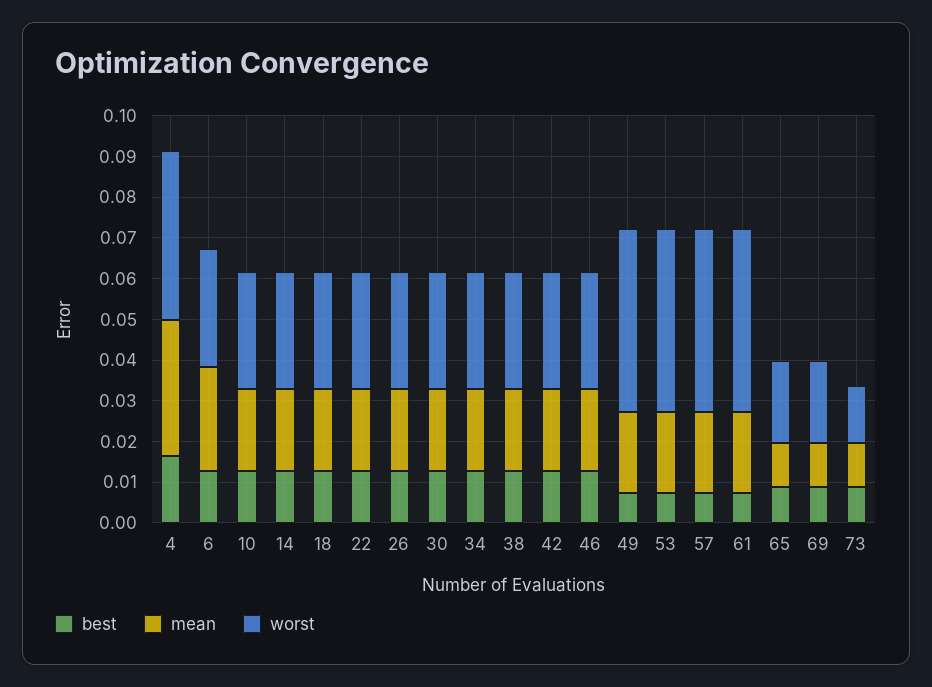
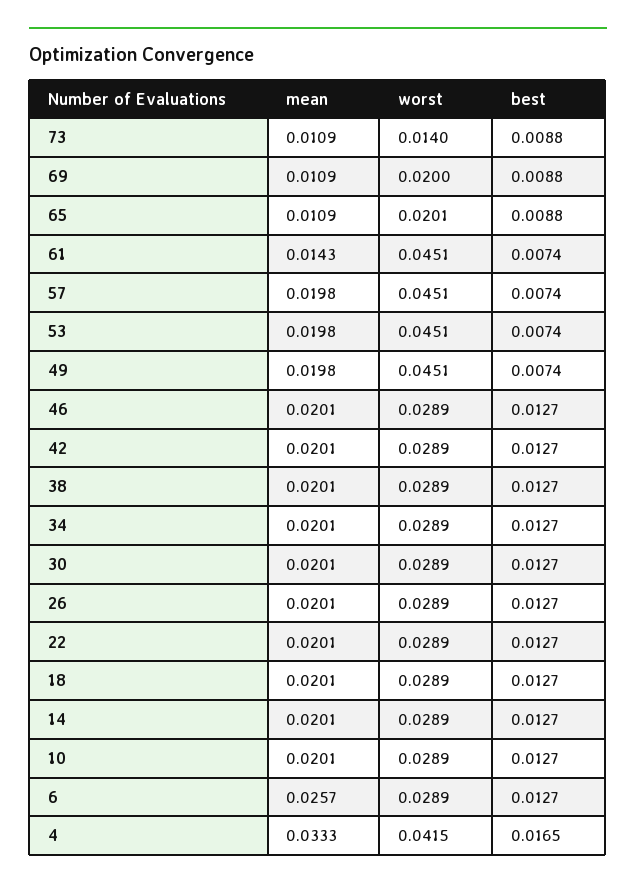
mean, 61: 0.02 -> 0.0143

